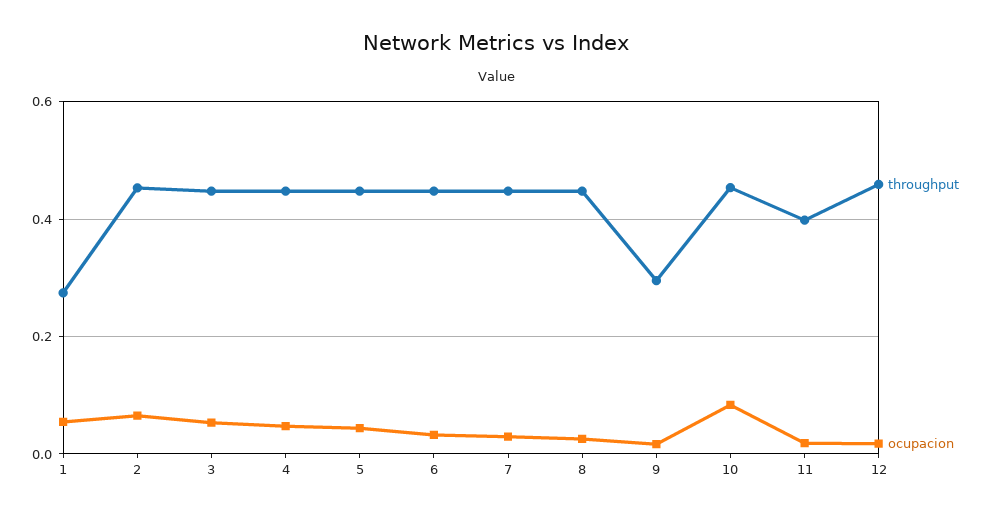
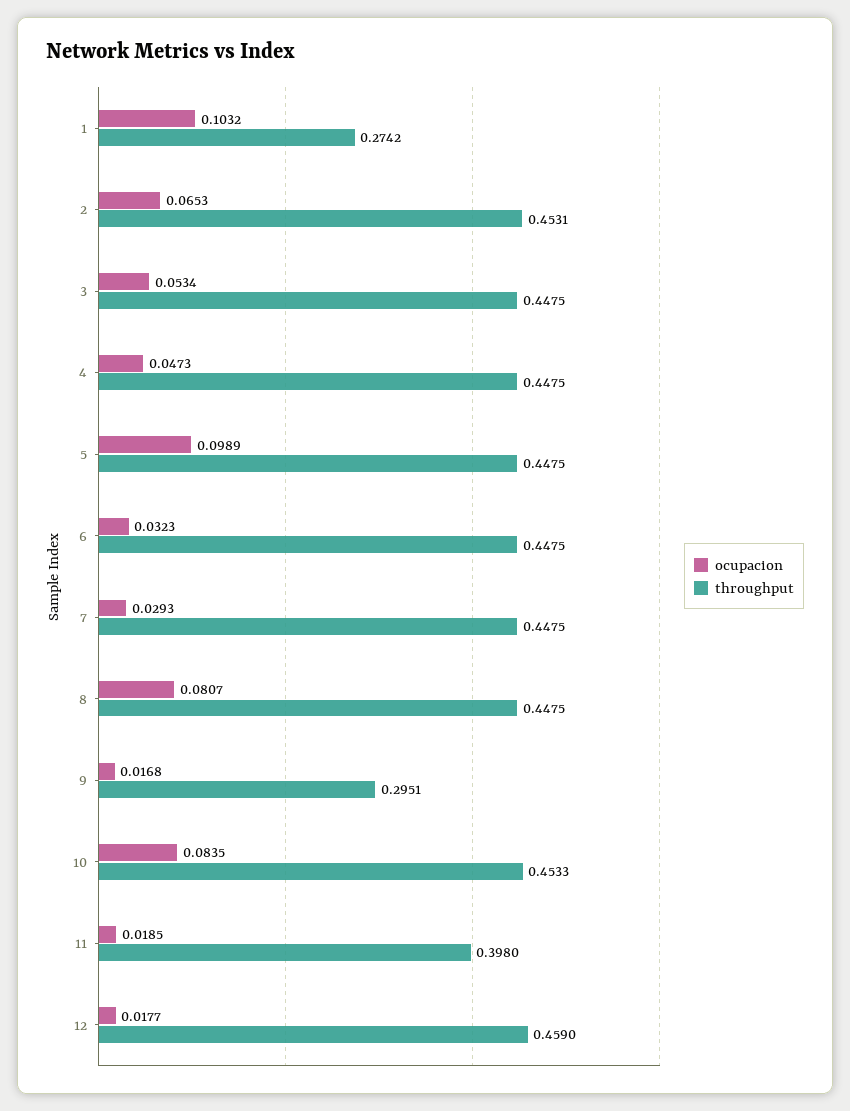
ocupacion, 1: 0.06 -> 0.1032
ocupacion, 5: 0.04 -> 0.0989
ocupacion, 8: 0.02 -> 0.0807

